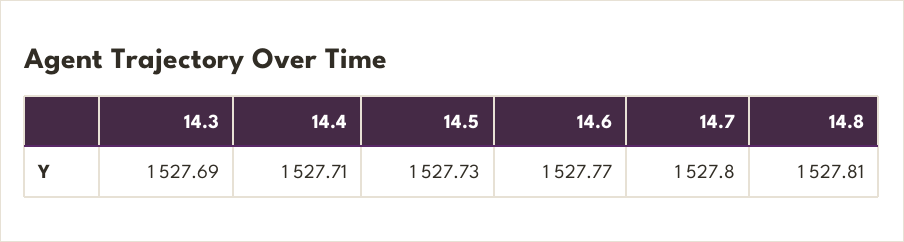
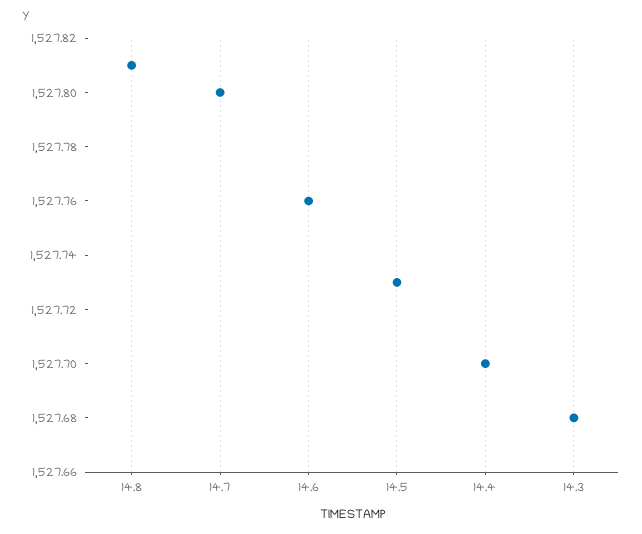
14.3: 1527.69 -> 1527.68
14.4: 1527.71 -> 1527.7
14.6: 1527.77 -> 1527.76

